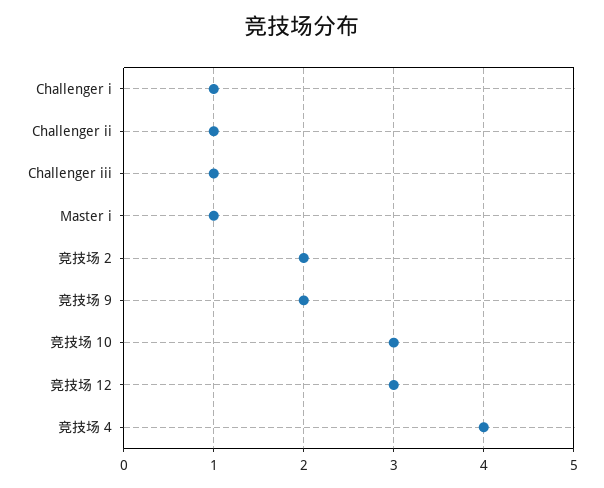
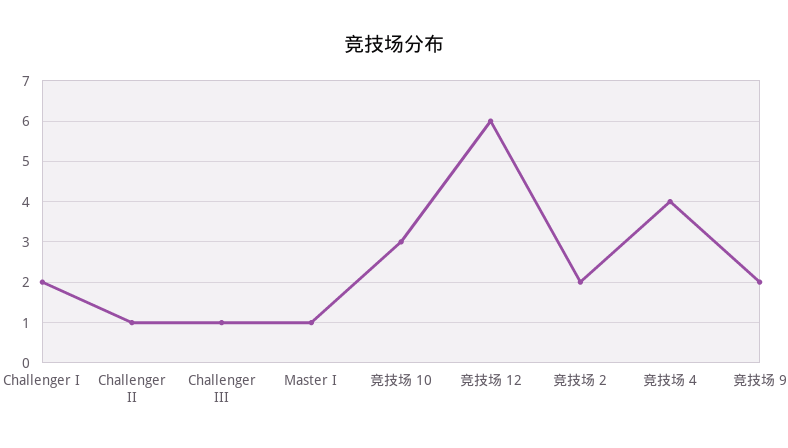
Challenger i: 1 -> 2
竞技场 12: 3 -> 6

